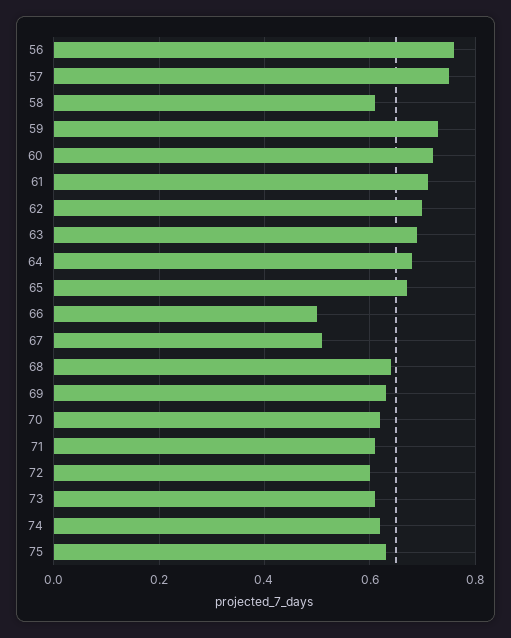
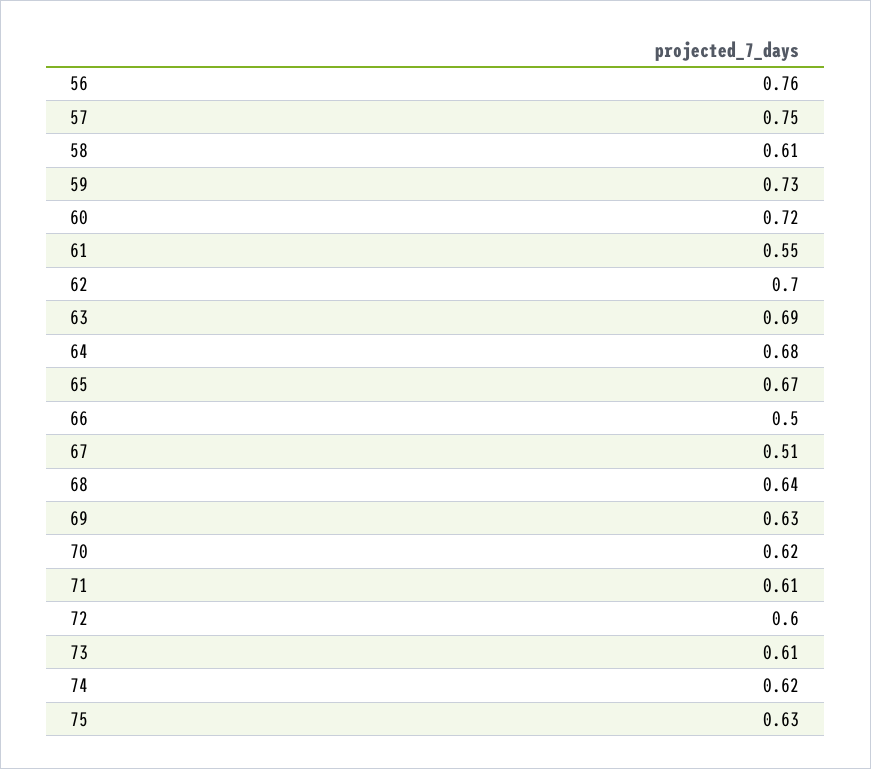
61: 0.7 -> 0.55

